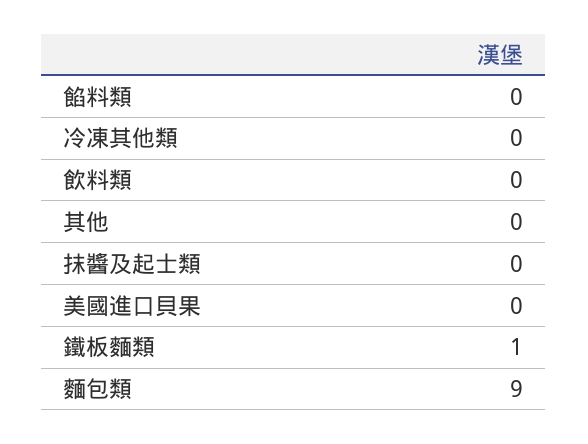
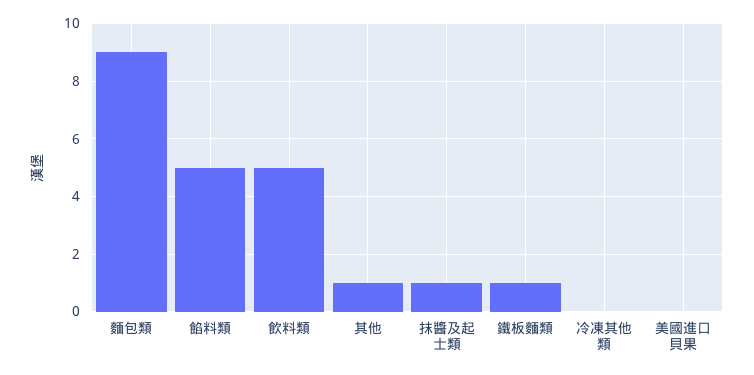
餡料類: 0 -> 5
飲料類: 0 -> 5
其他: 0 -> 1
抹醬及起士類: 0 -> 1

